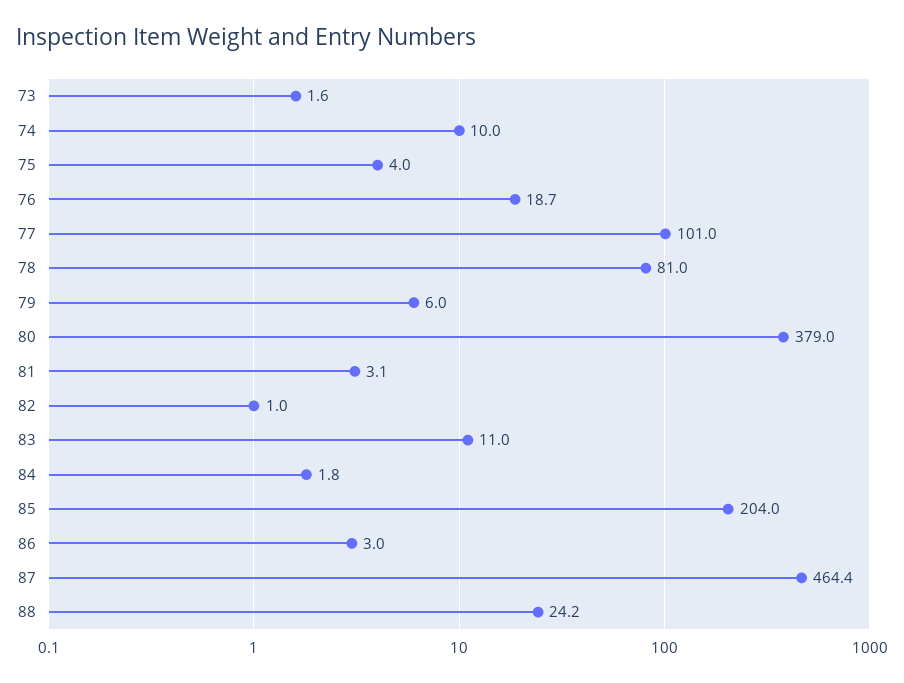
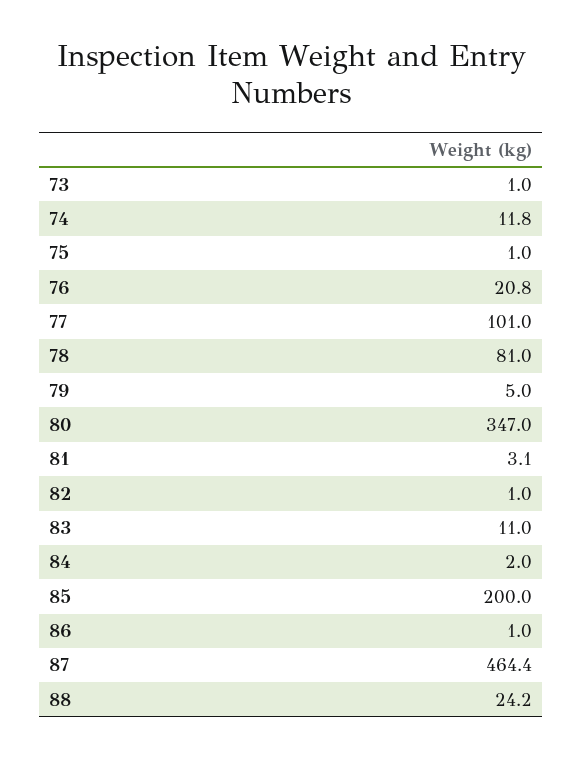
73: 1.6 -> 1
74: 10 -> 11.8
75: 4 -> 1
76: 18.7 -> 20.8
79: 6 -> 5
80: 379 -> 347
84: 1.8 -> 2
85: 204 -> 200
86: 3 -> 1

